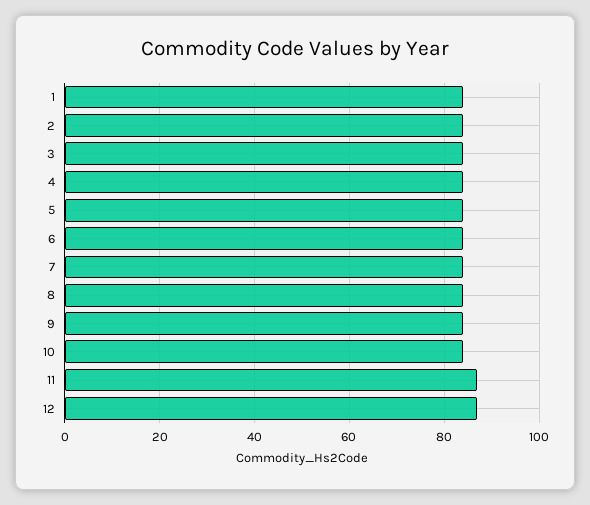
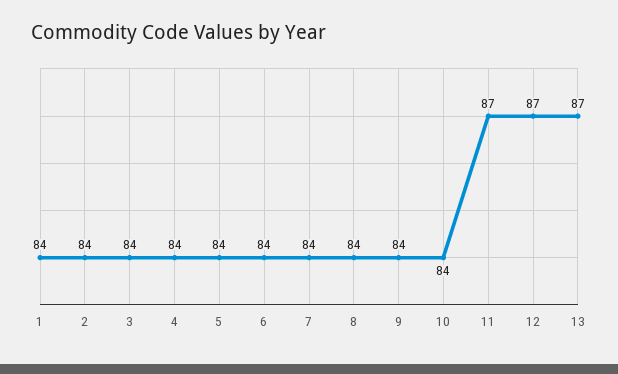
13: none -> 87

